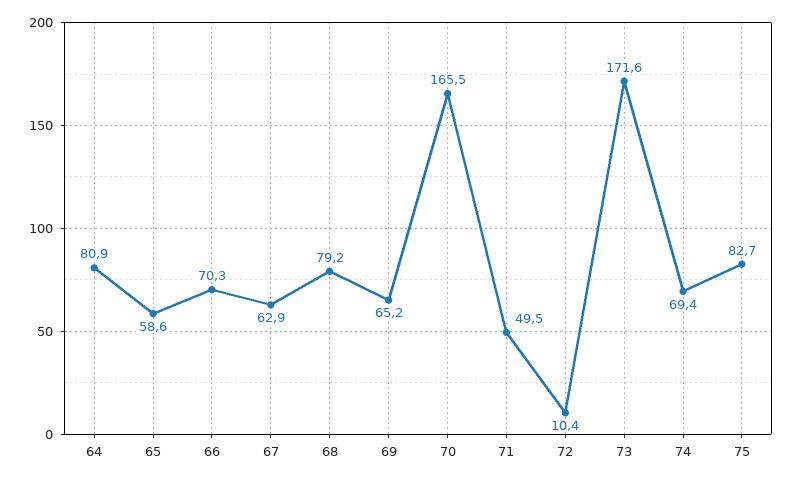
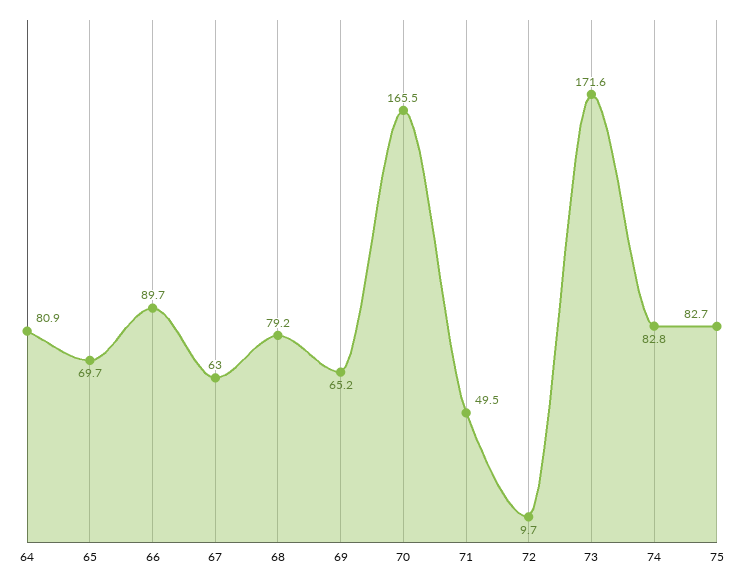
65: 58.6 -> 69.7
66: 70.3 -> 89.7
67: 62.9 -> 63
72: 10.4 -> 9.7
74: 69.4 -> 82.8

